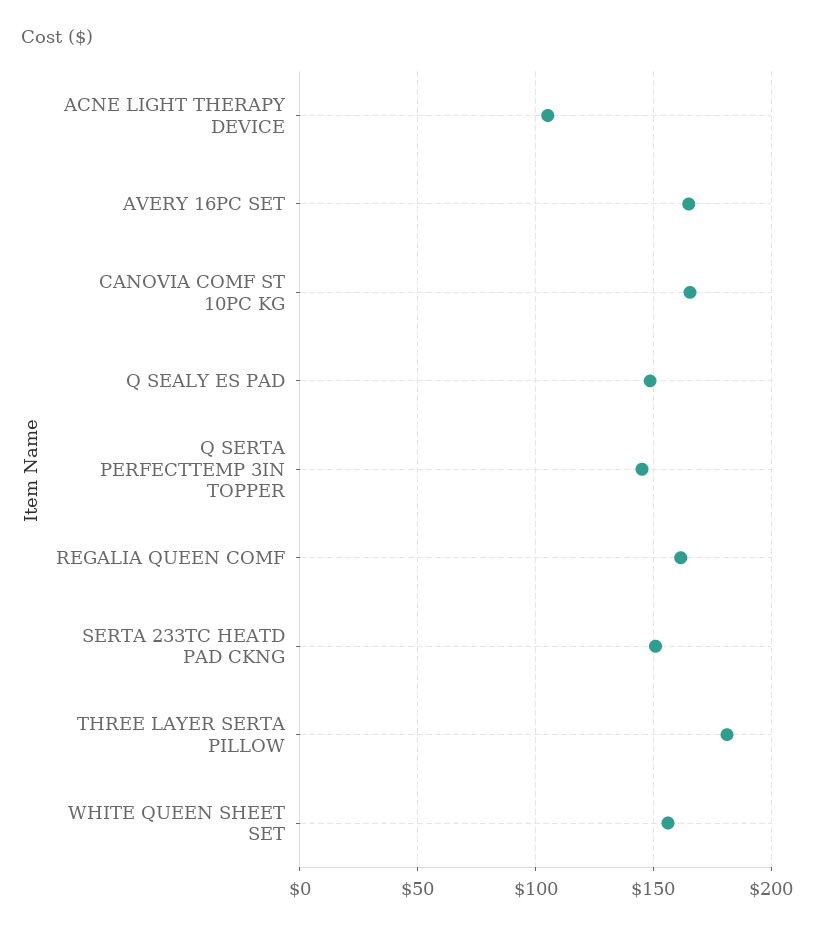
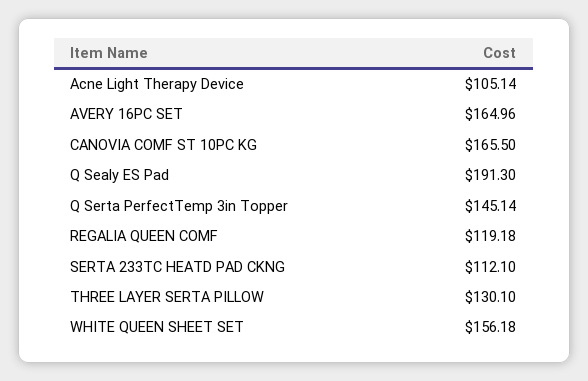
Q SEALY ES PAD: 150 -> 191.3
REGALIA QUEEN COMF: 160 -> 119.18
SERTA 233TC HEATD PAD CKNG: 150 -> 112.1
THREE LAYER SERTA PILLOW: 180 -> 130.1

